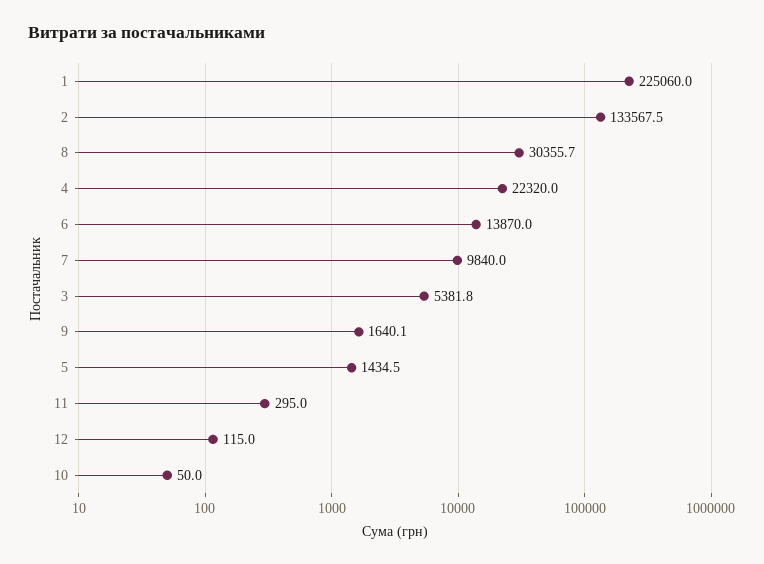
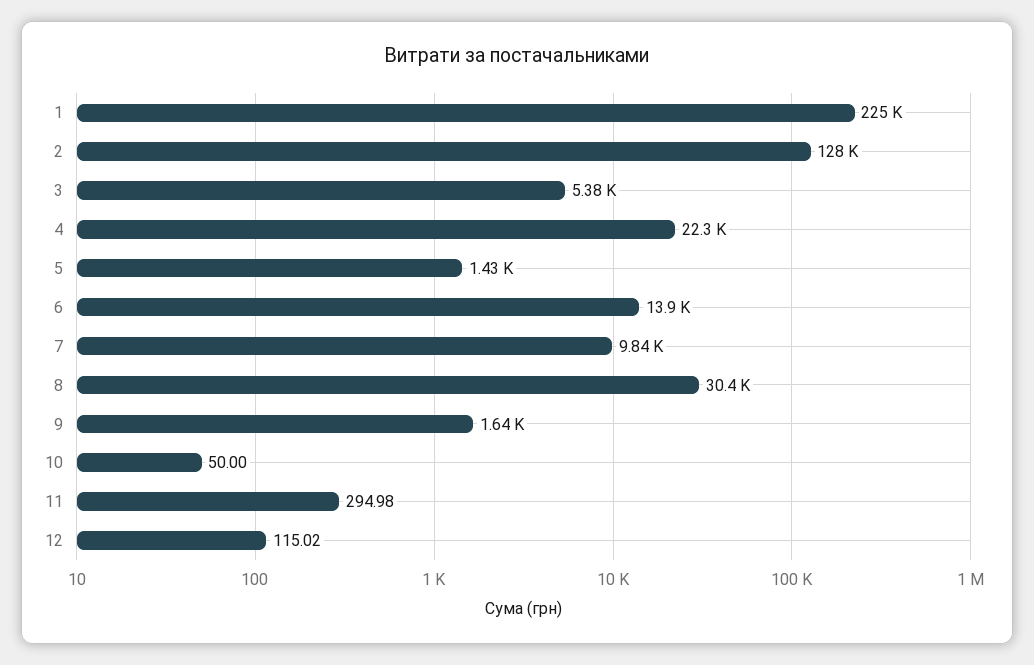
2: 133567.5 -> 128000

